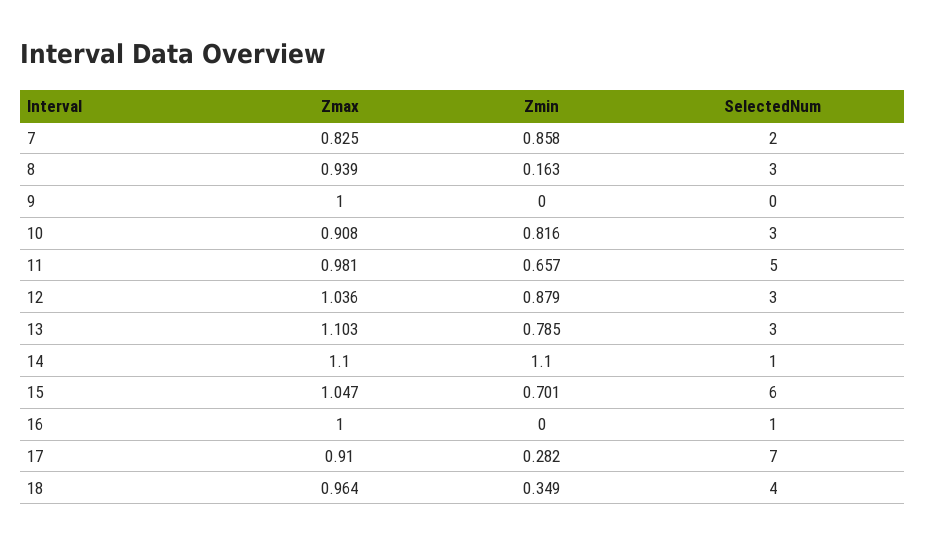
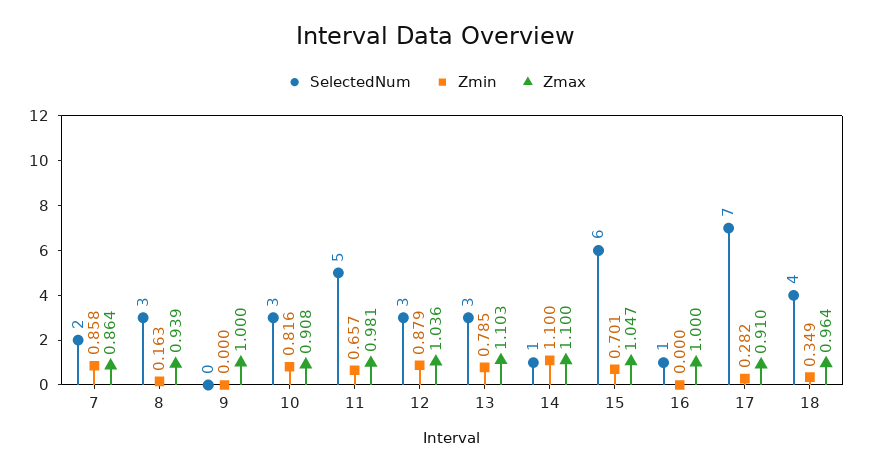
Zmax, 7: 0.825 -> 0.864

